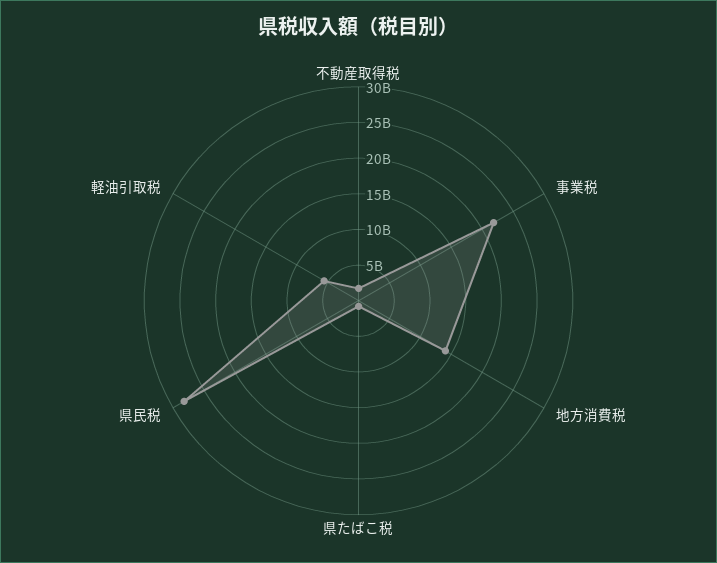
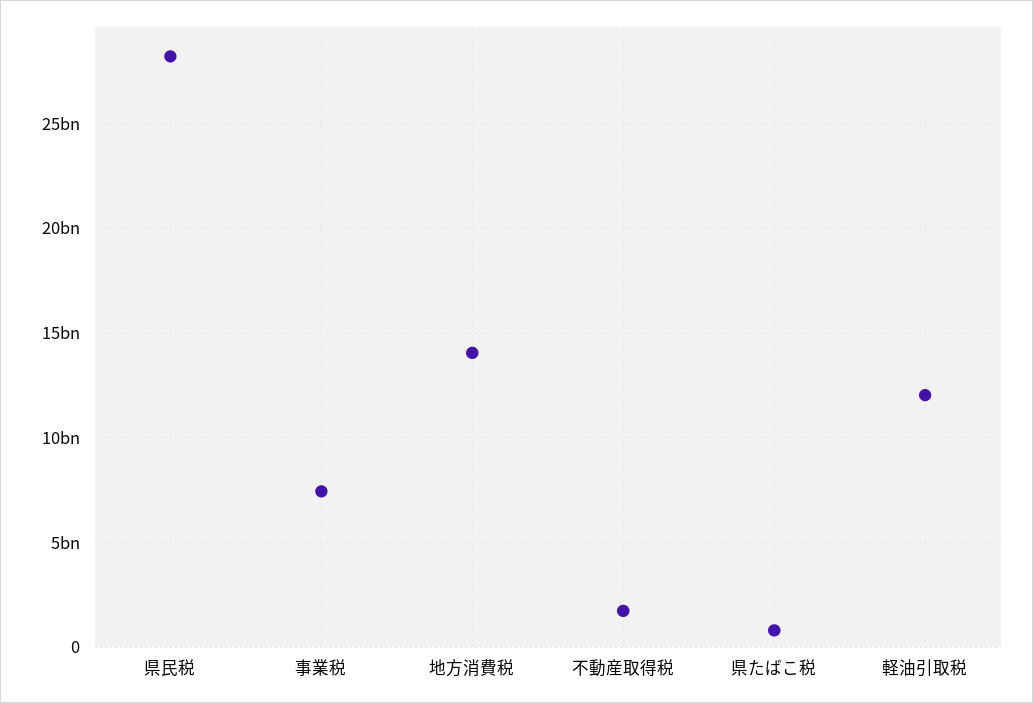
事業税: 22500000000 -> 7500000000
軽油引取税: 5000000000 -> 12000000000

